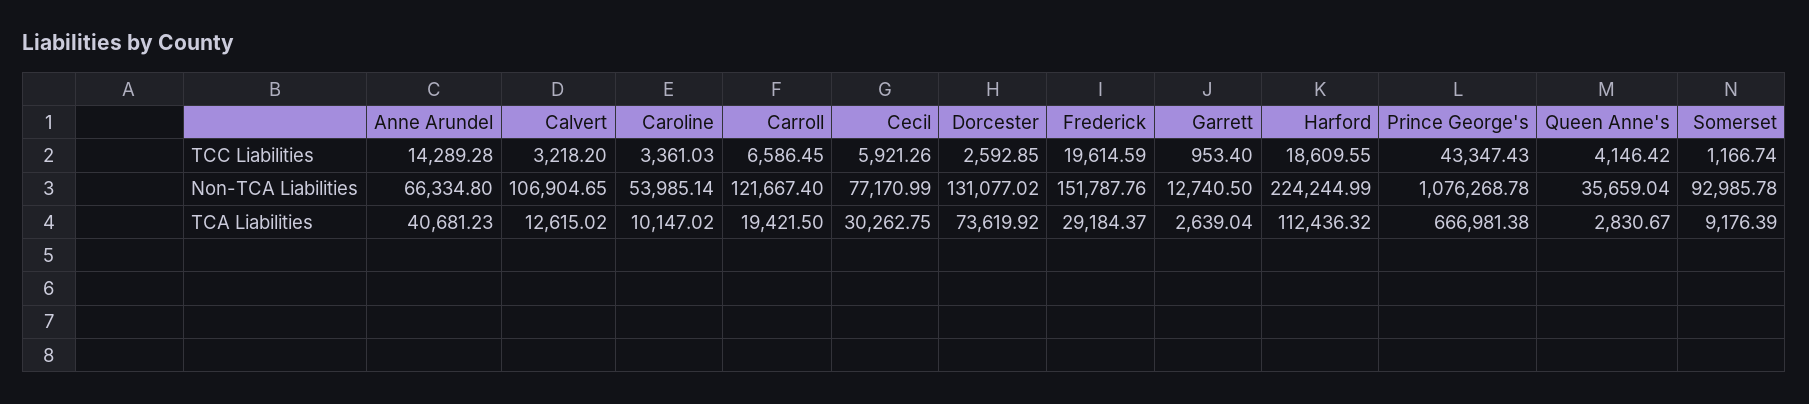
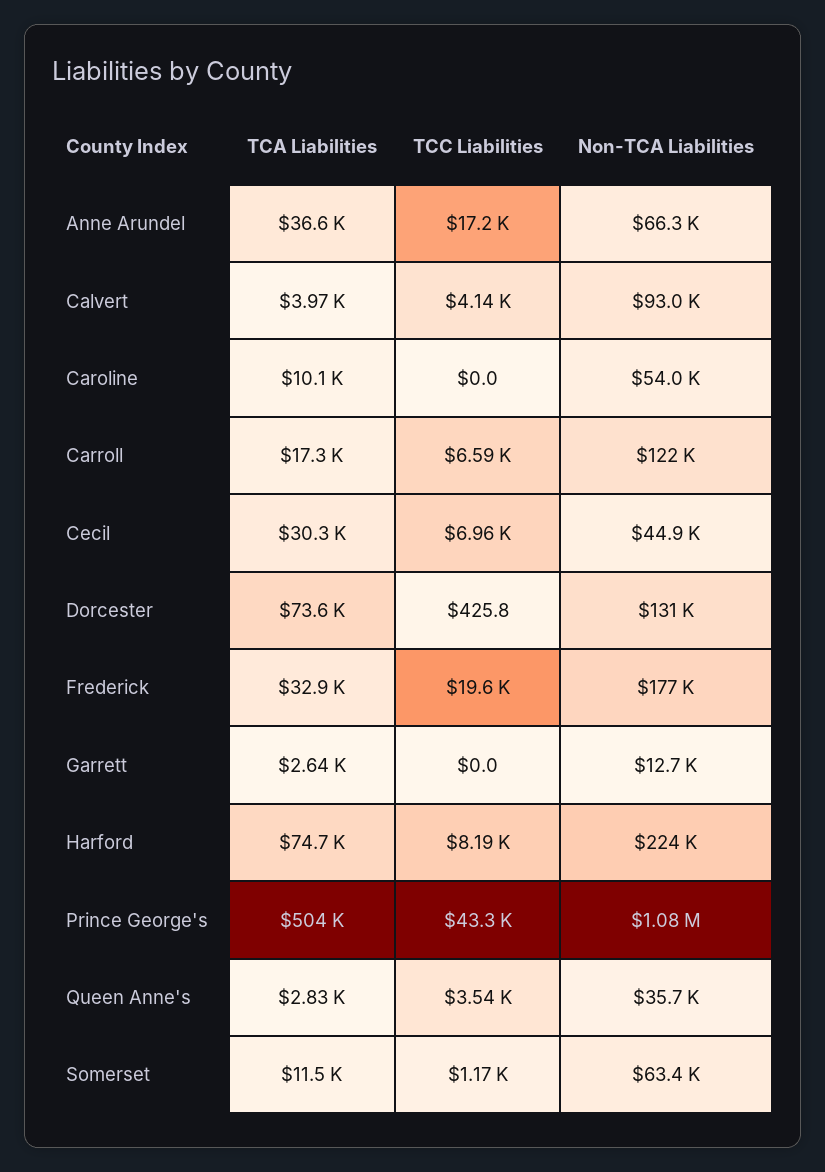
Anne Arundel, TCC Liabilities: 14289.28 -> 17200
Calvert, TCC Liabilities: 3218.2 -> 4140
Caroline, TCC Liabilities: 3361.03 -> 0
Cecil, TCC Liabilities: 5921.26 -> 6960
Dorcester, TCC Liabilities: 2592.85 -> 425.8
Garrett, TCC Liabilities: 953.4 -> 0
Harford, TCC Liabilities: 18609.55 -> 8190
Queen Anne's, TCC Liabilities: 4146.42 -> 3540
Calvert, Non-TCA Liabilities: 106904.65 -> 93000
Cecil, Non-TCA Liabilities: 77170.99 -> 44900
Frederick, Non-TCA Liabilities: 151787.76 -> 177000
Somerset, Non-TCA Liabilities: 92985.78 -> 63400
Anne Arundel, TCA Liabilities: 40681.23 -> 36600
Calvert, TCA Liabilities: 12615.02 -> 3970
Carroll, TCA Liabilities: 19421.5 -> 17300
Frederick, TCA Liabilities: 29184.37 -> 32900
Harford, TCA Liabilities: 112436.32 -> 74700
Prince George's, TCA Liabilities: 666981.38 -> 504000
Somerset, TCA Liabilities: 9176.39 -> 11500

